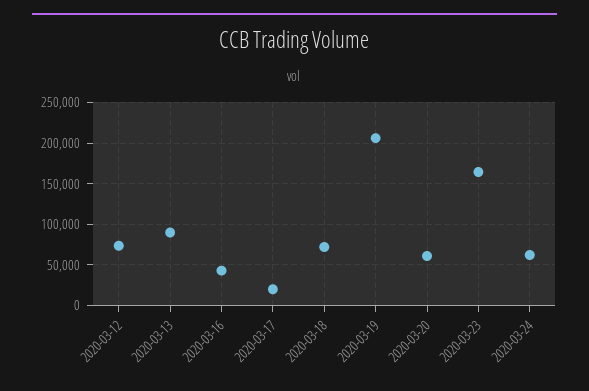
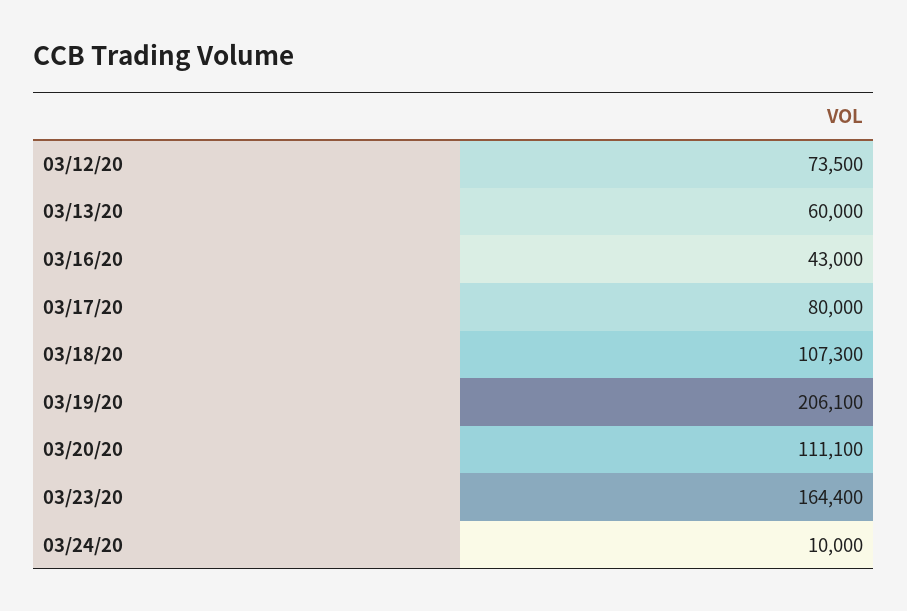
2020-03-13: 90000 -> 60000
2020-03-17: 20000 -> 80000
2020-03-18: 70000 -> 107300
2020-03-20: 60000 -> 111100
2020-03-24: 60000 -> 10000

